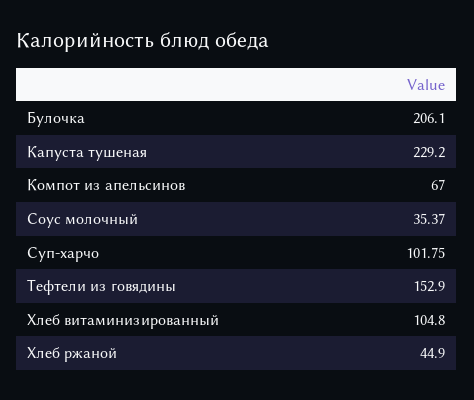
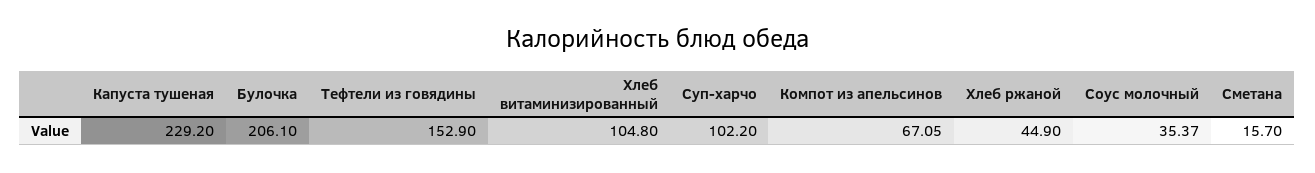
Компот из апельсинов: 67 -> 67.05
Суп-харчо: 101.75 -> 102.2
Сметана: none -> 15.7

